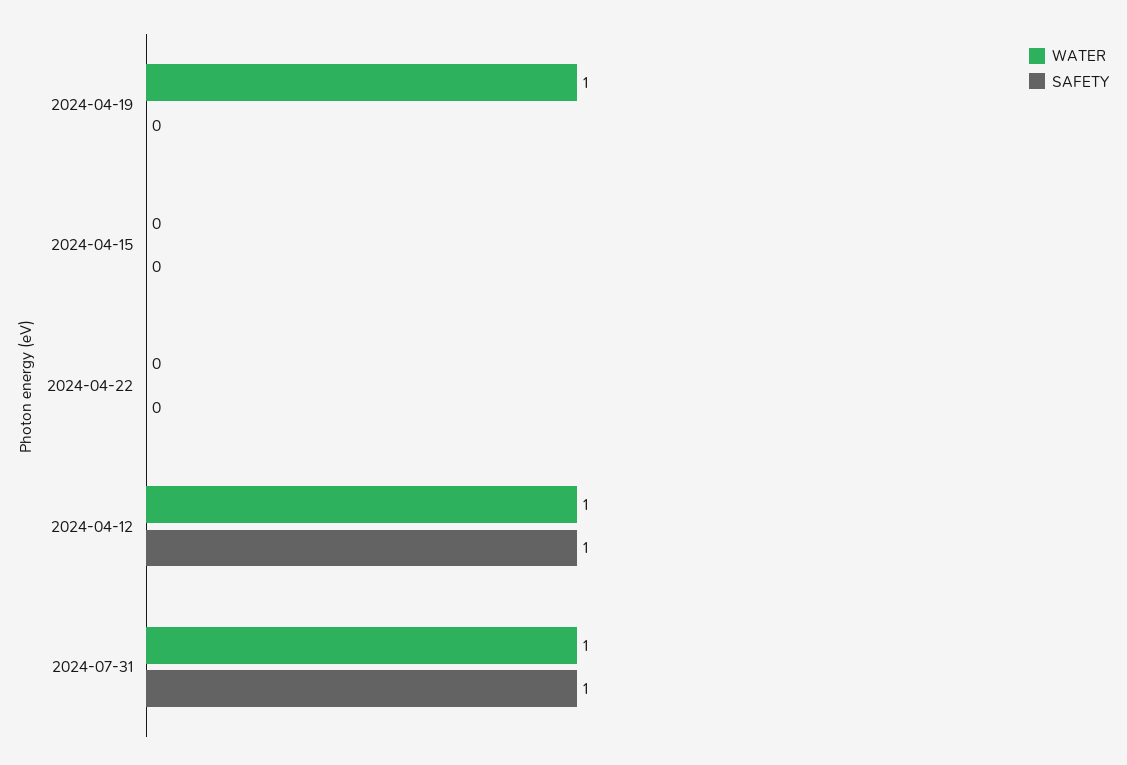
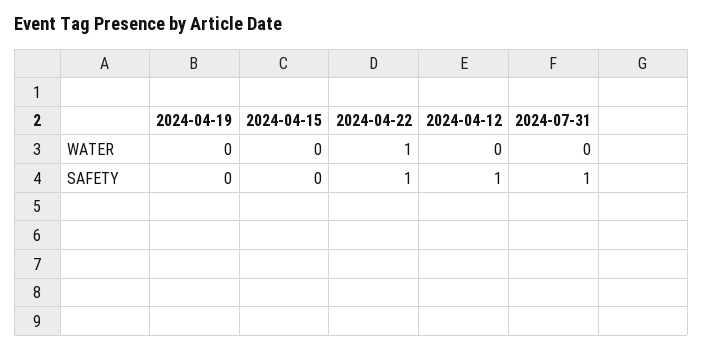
WATER, 2024-04-19: 1 -> 0
WATER, 2024-04-22: 0 -> 1
SAFETY, 2024-04-22: 0 -> 1
WATER, 2024-04-12: 1 -> 0
WATER, 2024-07-31: 1 -> 0

